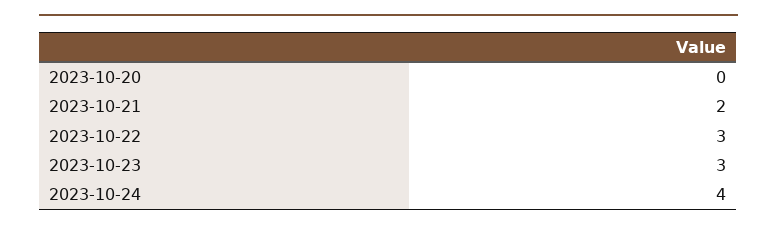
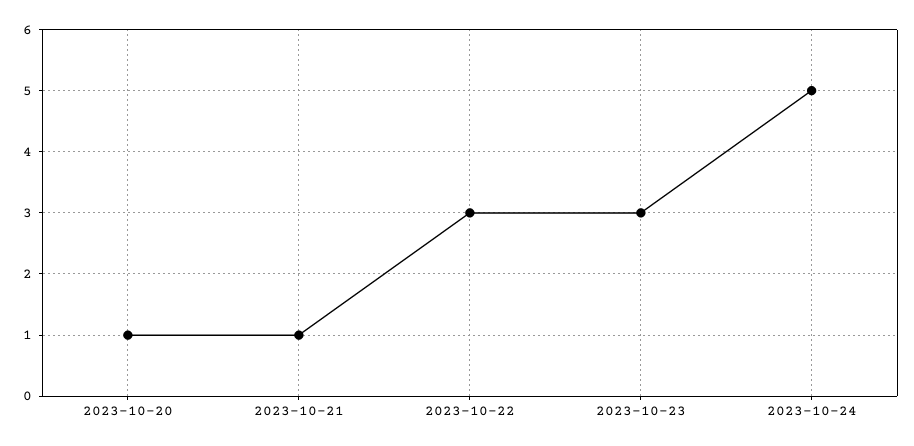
2023-10-20: 0 -> 1
2023-10-21: 2 -> 1
2023-10-24: 4 -> 5

